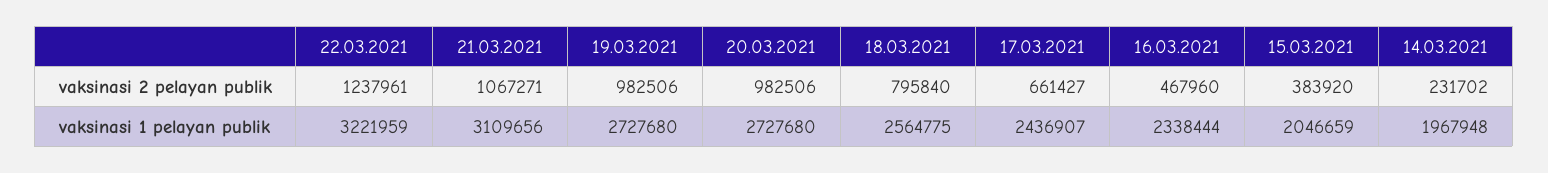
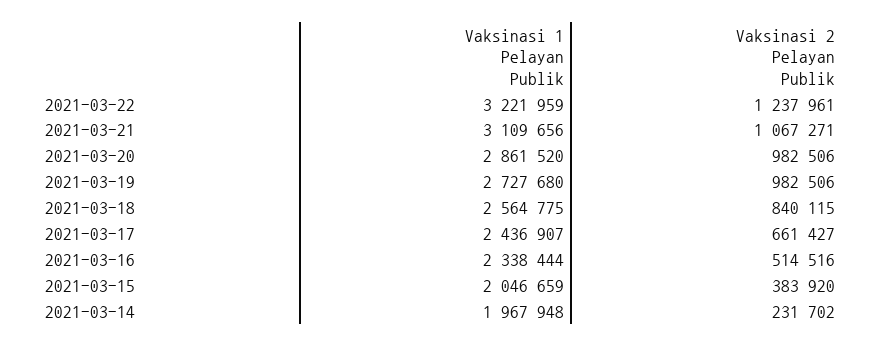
18.03.2021, vaksinasi 2 pelayan publik: 795840 -> 840115
16.03.2021, vaksinasi 2 pelayan publik: 467960 -> 514516
20.03.2021, vaksinasi 1 pelayan publik: 2727680 -> 2861520

